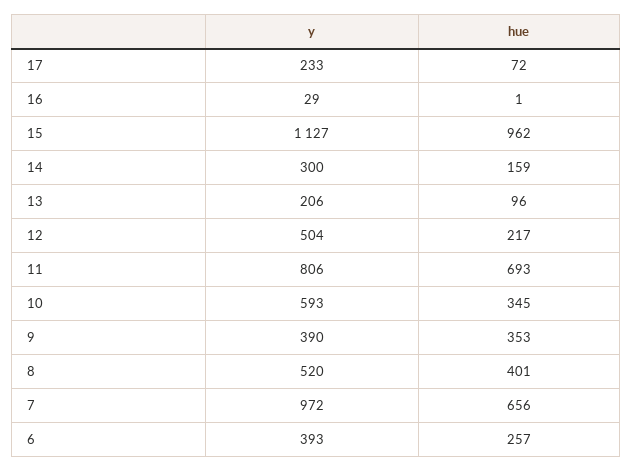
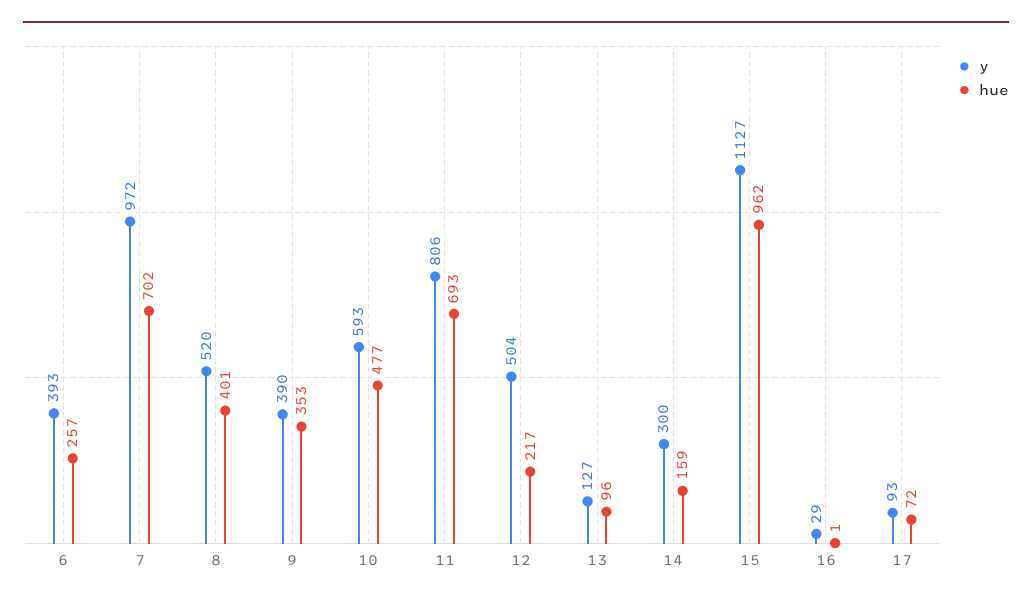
y, 17: 233 -> 93
y, 13: 206 -> 127
hue, 10: 345 -> 477
hue, 7: 656 -> 702

